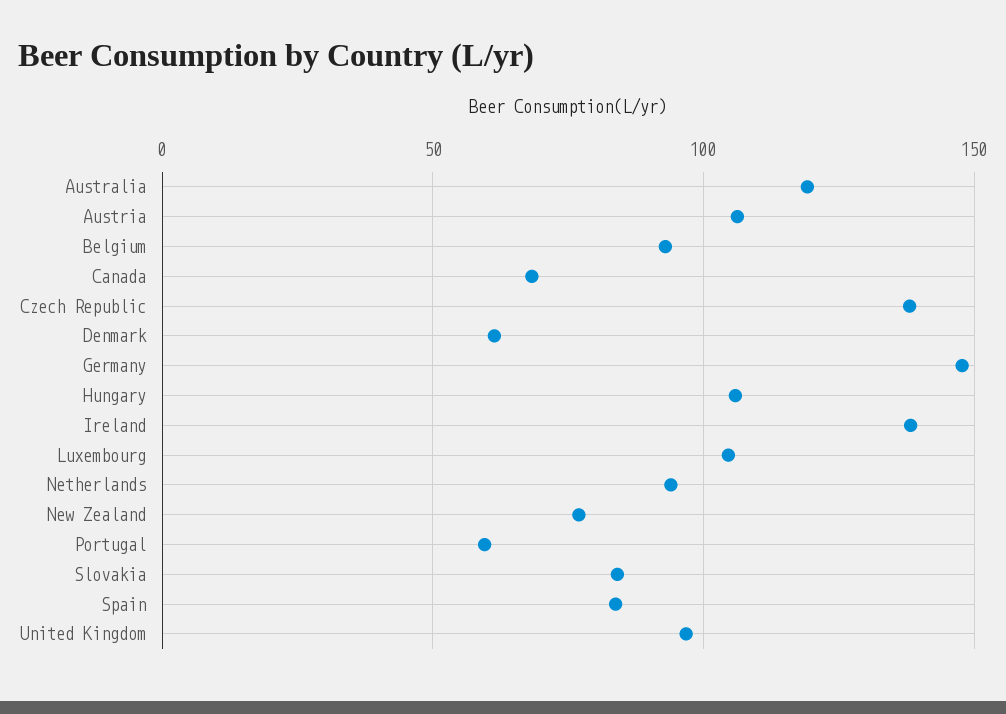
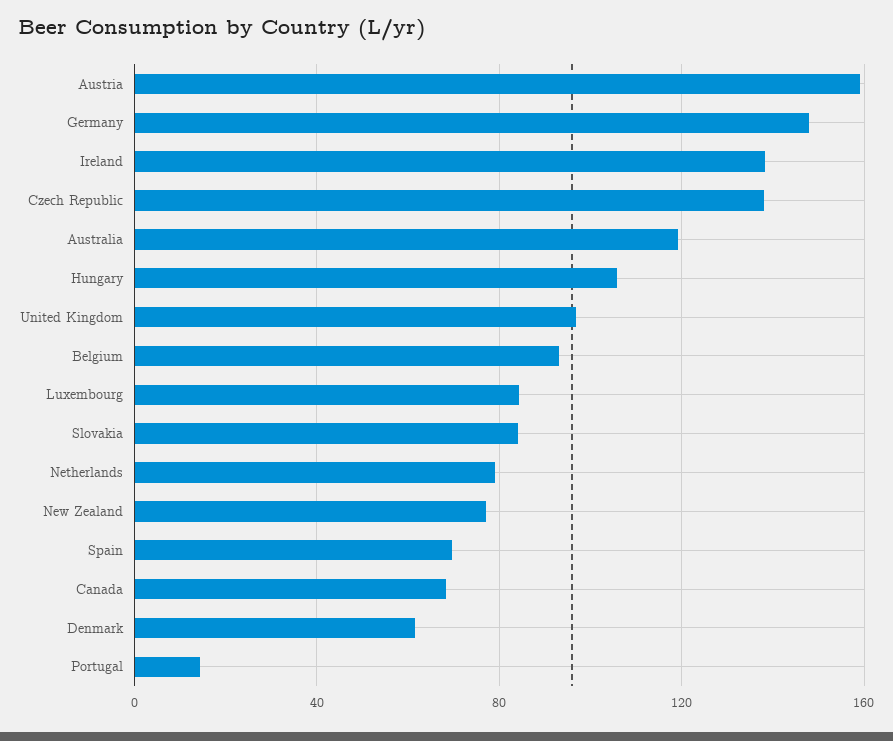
Austria: 105 -> 160
Luxembourg: 105 -> 85
Netherlands: 95 -> 80
Portugal: 60 -> 15
Spain: 85 -> 70

